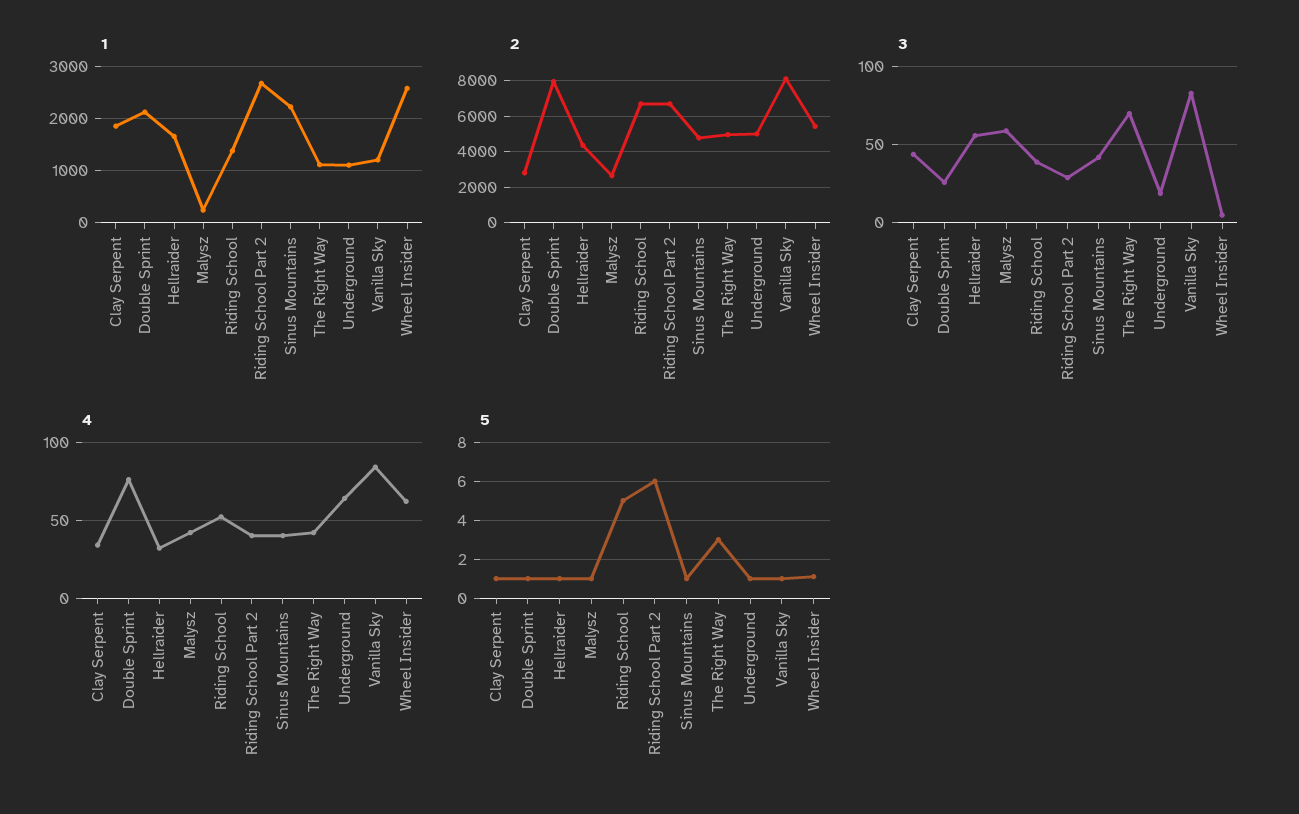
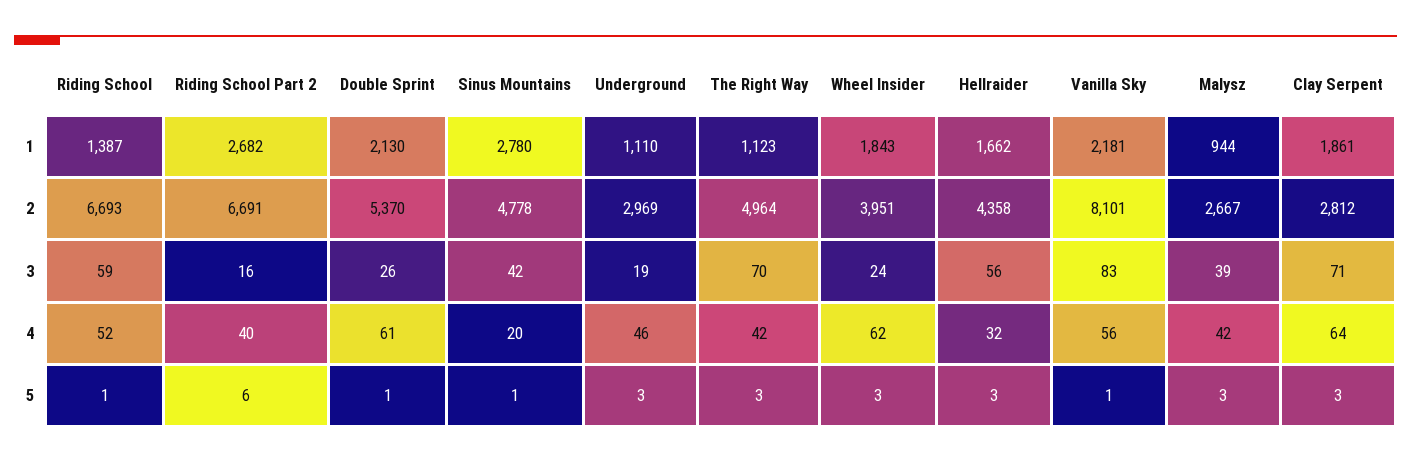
1, Malysz: 200 -> 944
1, Sinus Mountains: 2200 -> 2780
1, Vanilla Sky: 1200 -> 2181
1, Wheel Insider: 2600 -> 1843
2, Double Sprint: 8000 -> 5370
2, Underground: 5000 -> 2969
2, Wheel Insider: 5500 -> 3951
3, Clay Serpent: 45 -> 71
3, Malysz: 60 -> 39
3, Riding School: 40 -> 59
3, Riding School Part 2: 30 -> 16
3, Wheel Insider: 5 -> 24
4, Clay Serpent: 35 -> 64
4, Double Sprint: 75 -> 61
4, Sinus Mountains: 40 -> 20
4, Underground: 65 -> 46
4, Vanilla Sky: 85 -> 56
5, Clay Serpent: 1 -> 3
5, Hellraider: 1 -> 3
5, Malysz: 1 -> 3
5, Riding School: 5 -> 1
5, Underground: 1 -> 3
5, Wheel Insider: 1 -> 3

